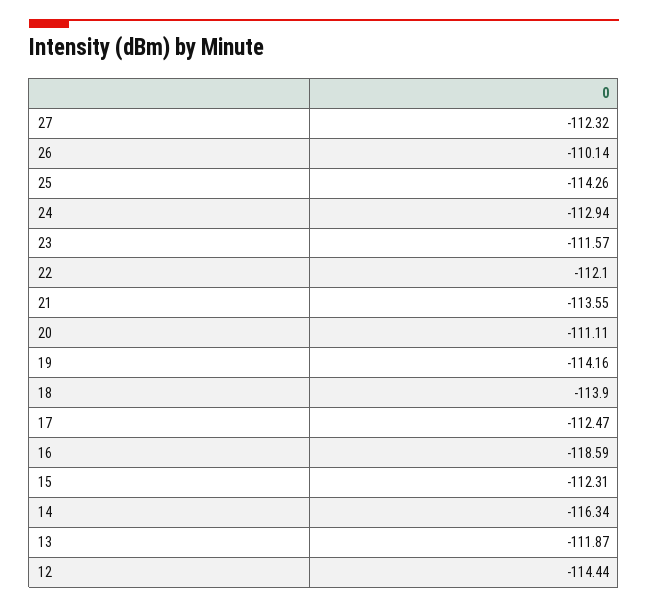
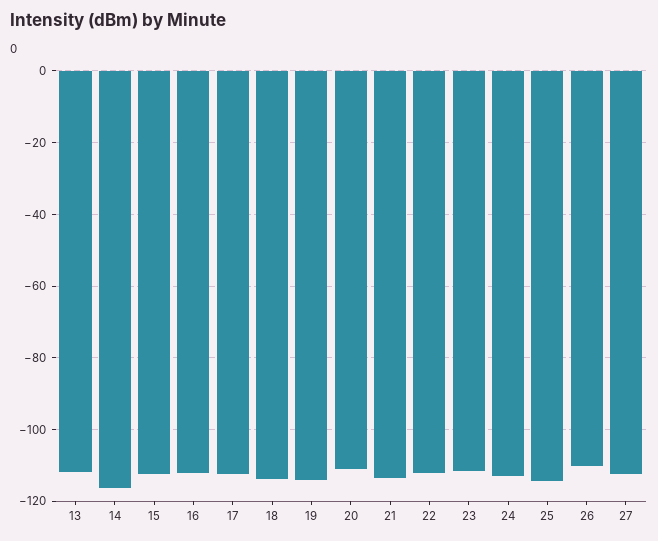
16: -118.59 -> -112
12: -114.44 -> none

